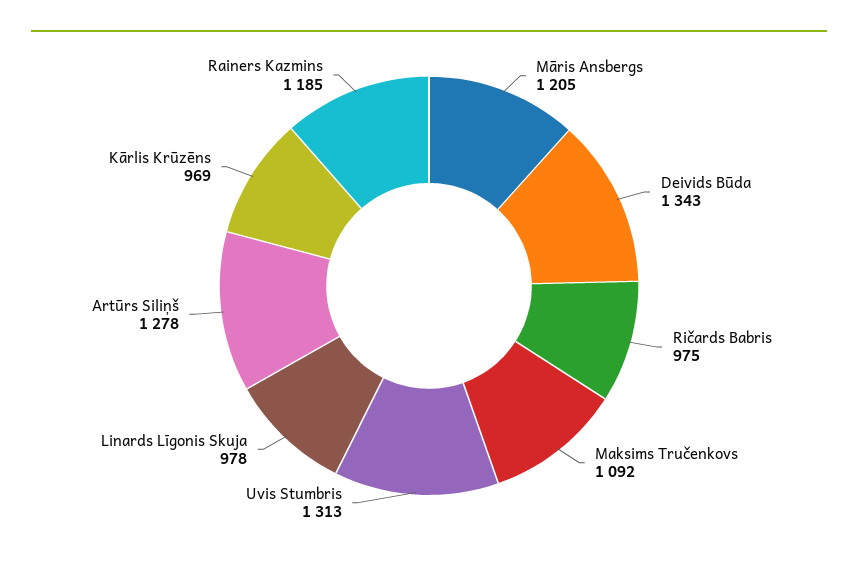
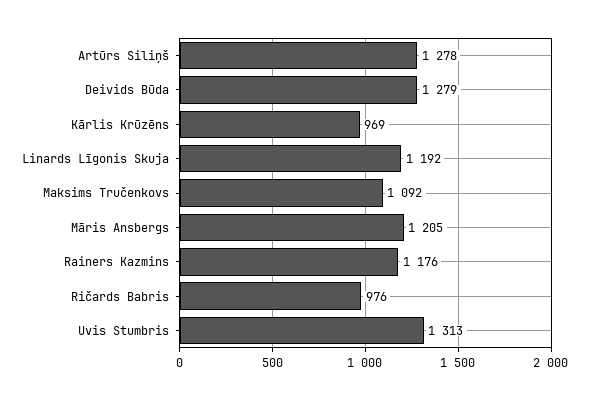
Deivids Būda: 1343 -> 1279
Ričards Babris: 975 -> 976
Linards Līgonis Skuja: 978 -> 1192
Rainers Kazmins: 1185 -> 1176

